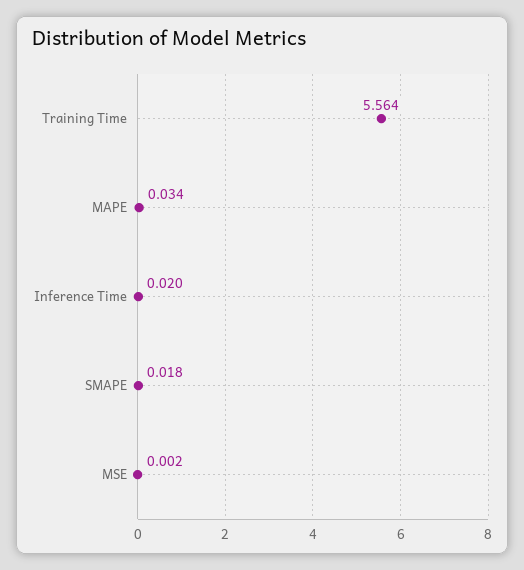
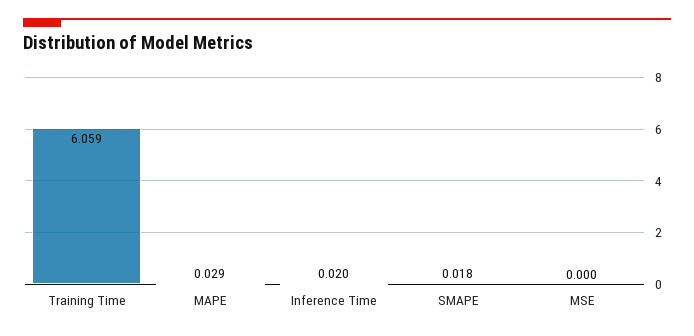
Training Time: 5.564 -> 6.059
MAPE: 0.034 -> 0.029
MSE: 0.002 -> 0

